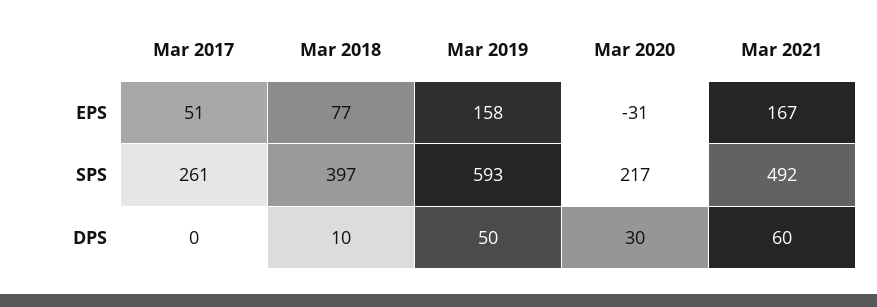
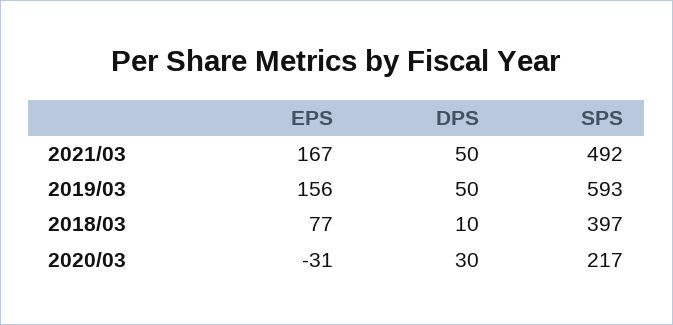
Mar 2017, EPS: 51 -> none
Mar 2019, EPS: 158 -> 156
Mar 2017, SPS: 261 -> none
Mar 2017, DPS: 0 -> none
Mar 2021, DPS: 60 -> 50

